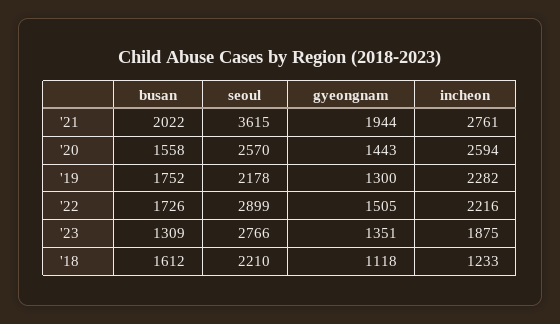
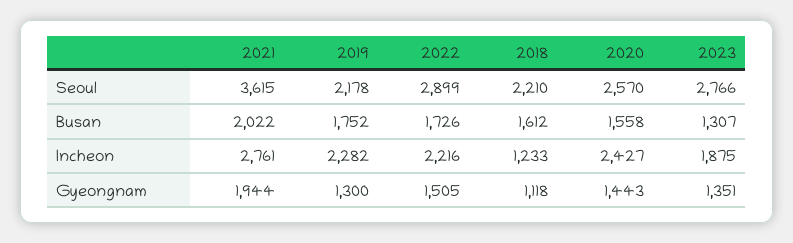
incheon, '20: 2594 -> 2427
busan, '23: 1309 -> 1307

